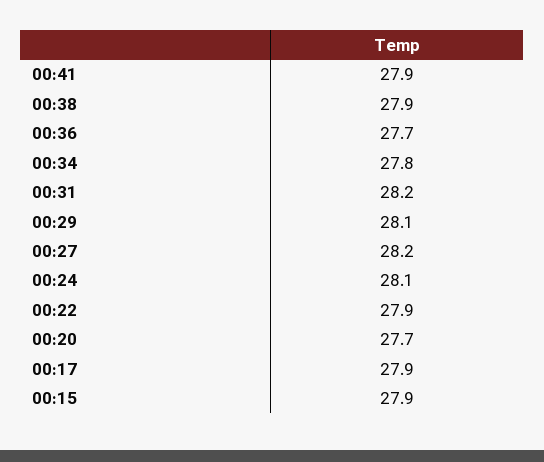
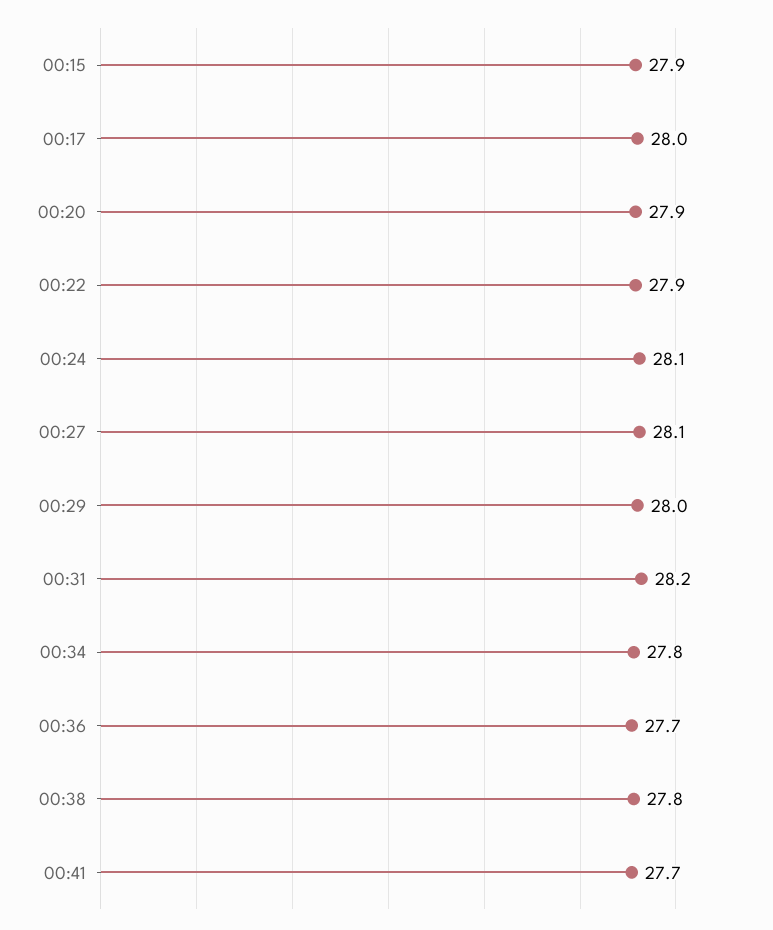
00:41: 27.9 -> 27.7
00:38: 27.9 -> 27.8
00:29: 28.1 -> 28
00:27: 28.2 -> 28.1
00:20: 27.7 -> 27.9
00:17: 27.9 -> 28

